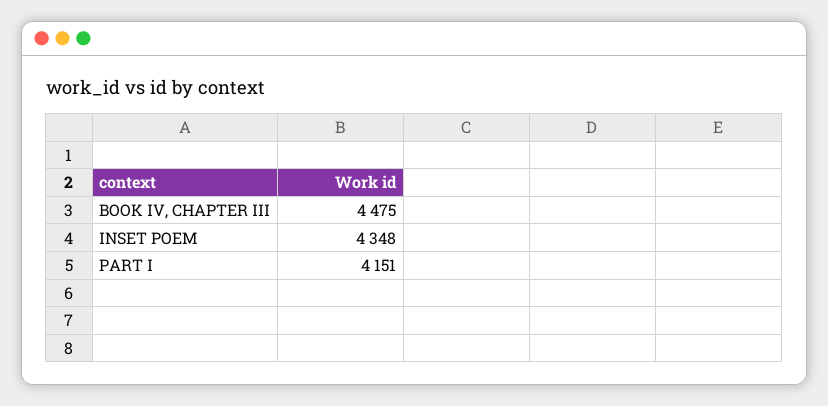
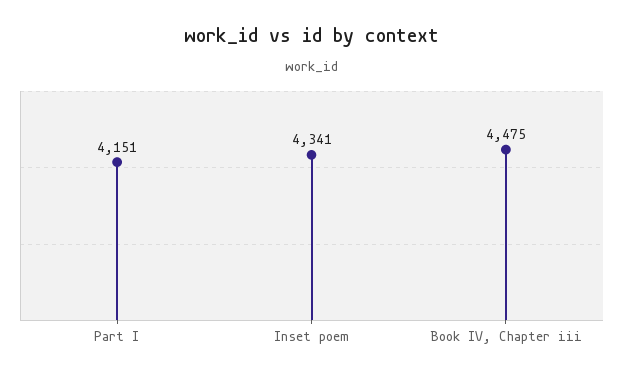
INSET POEM: 4348 -> 4341

